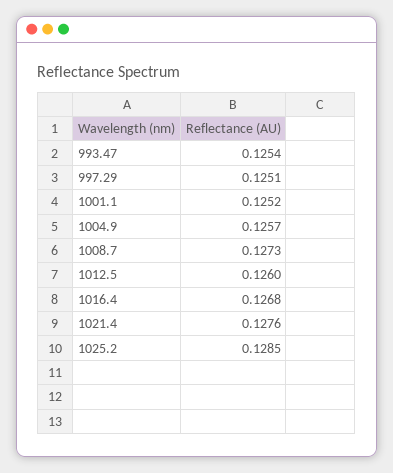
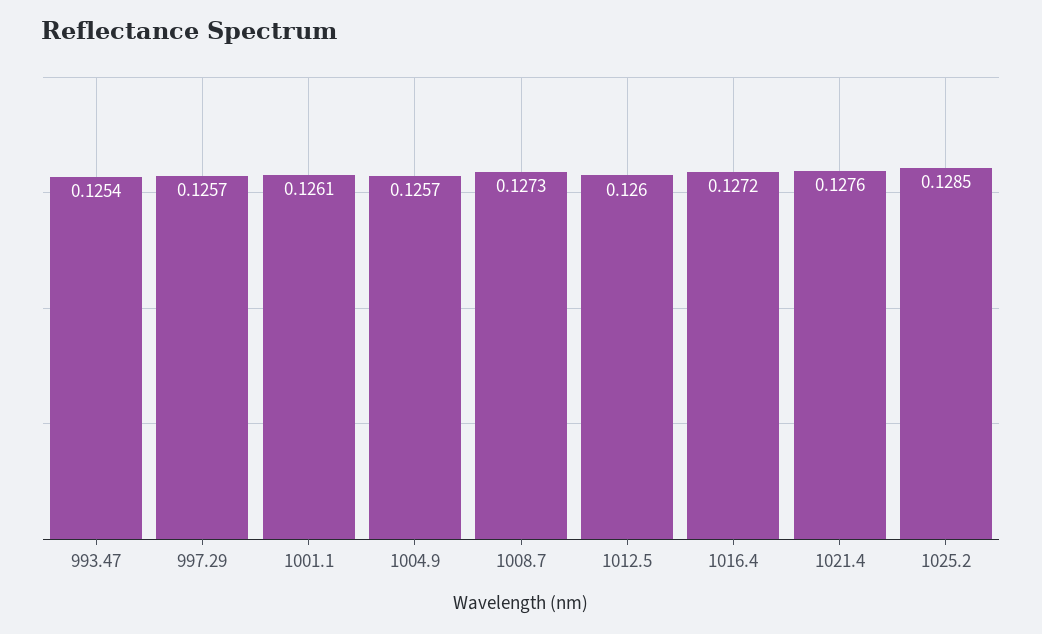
997.29: 0.1251 -> 0.1257
1001.1: 0.1252 -> 0.1261
1016.4: 0.1268 -> 0.1272

